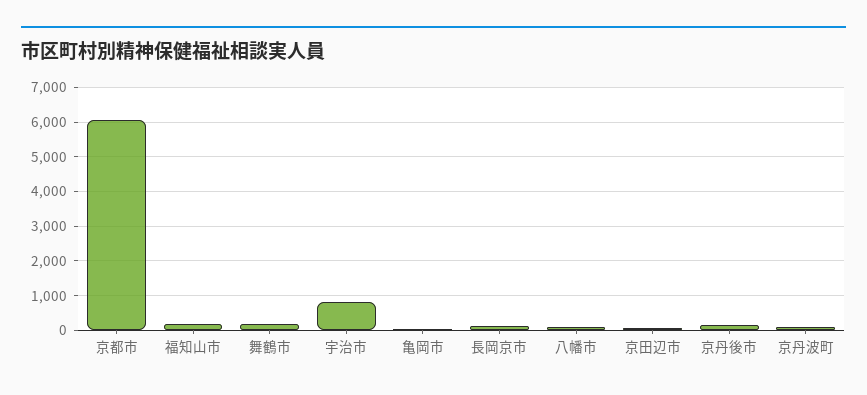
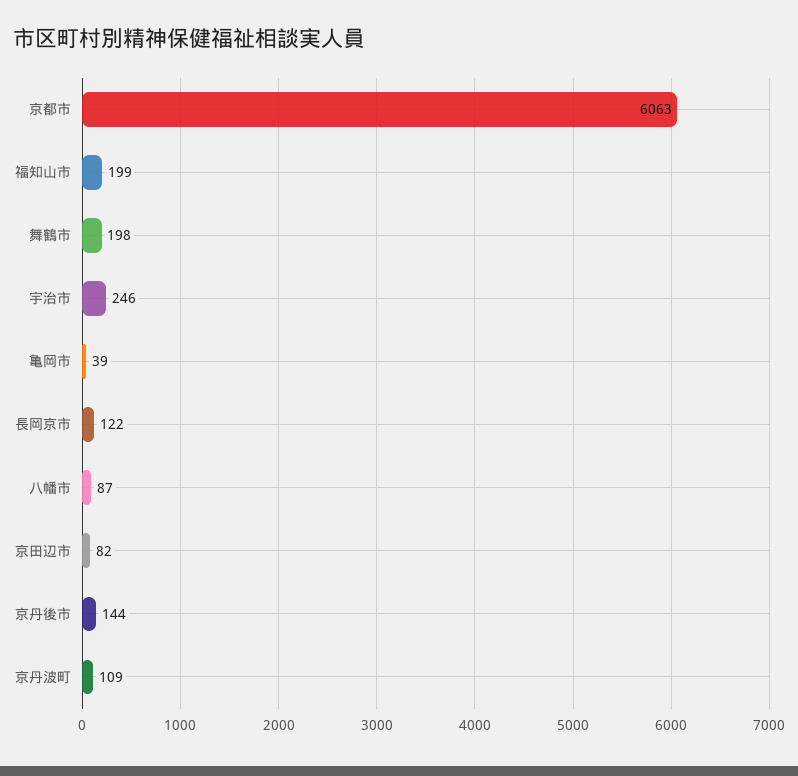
宇治市: 800 -> 246

